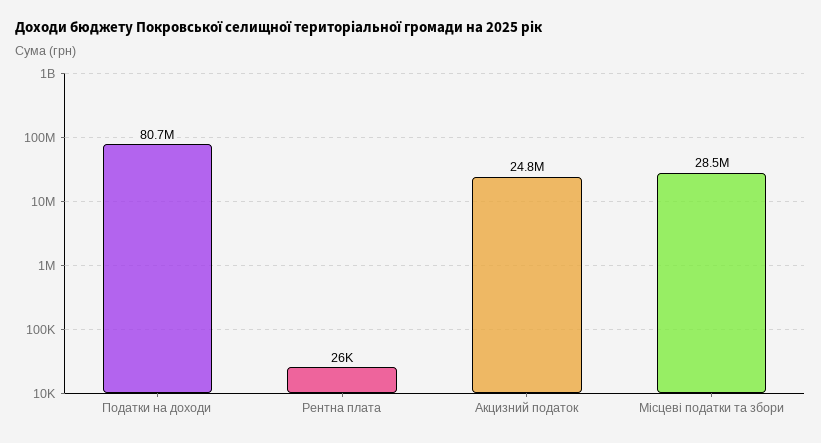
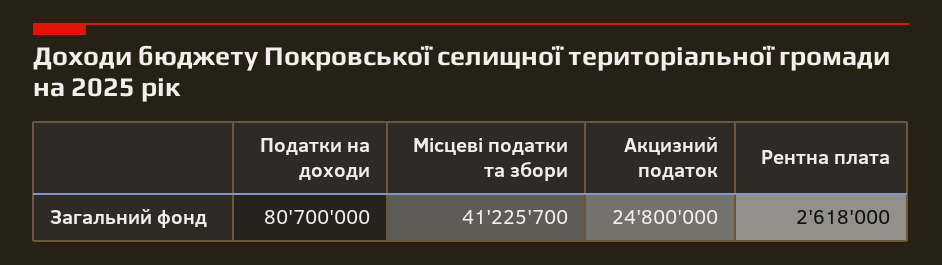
Рентна плата: 26000 -> 2618000
Місцеві податки та збори: 28500000 -> 41225700

